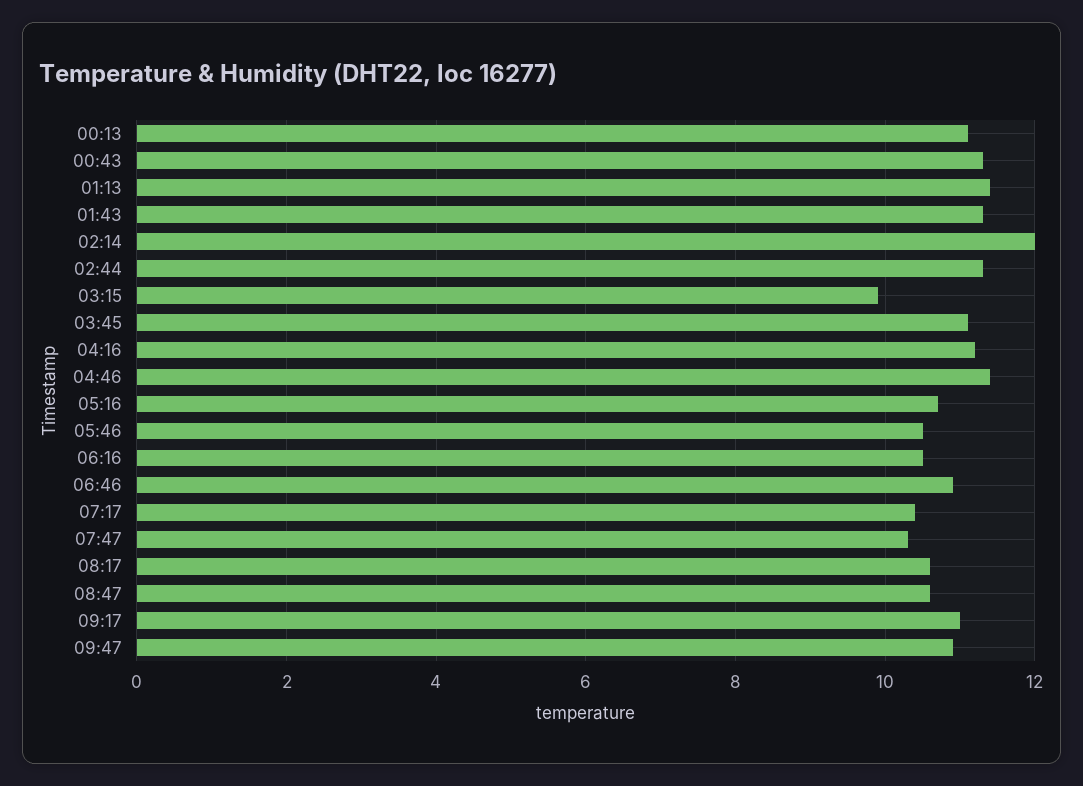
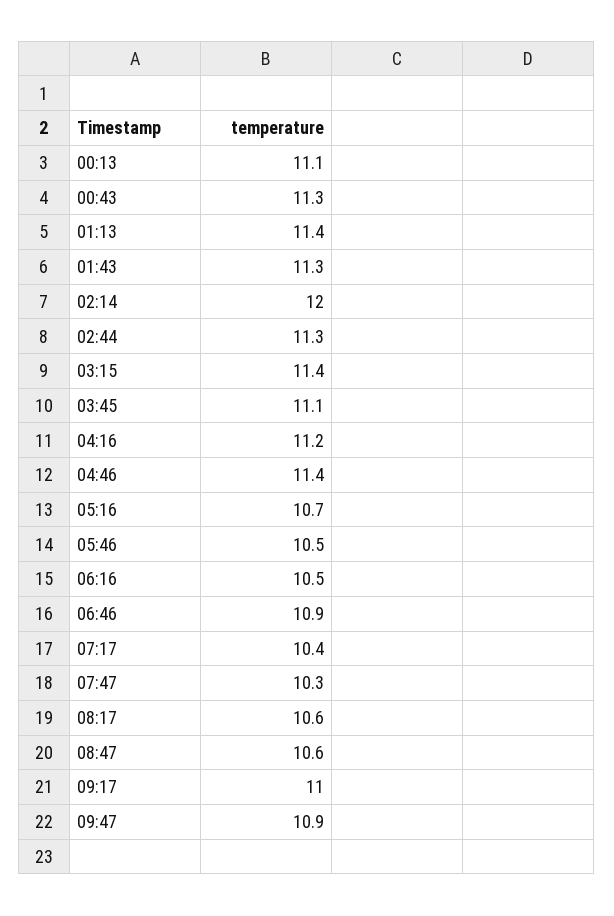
03:15: 10 -> 11.4

